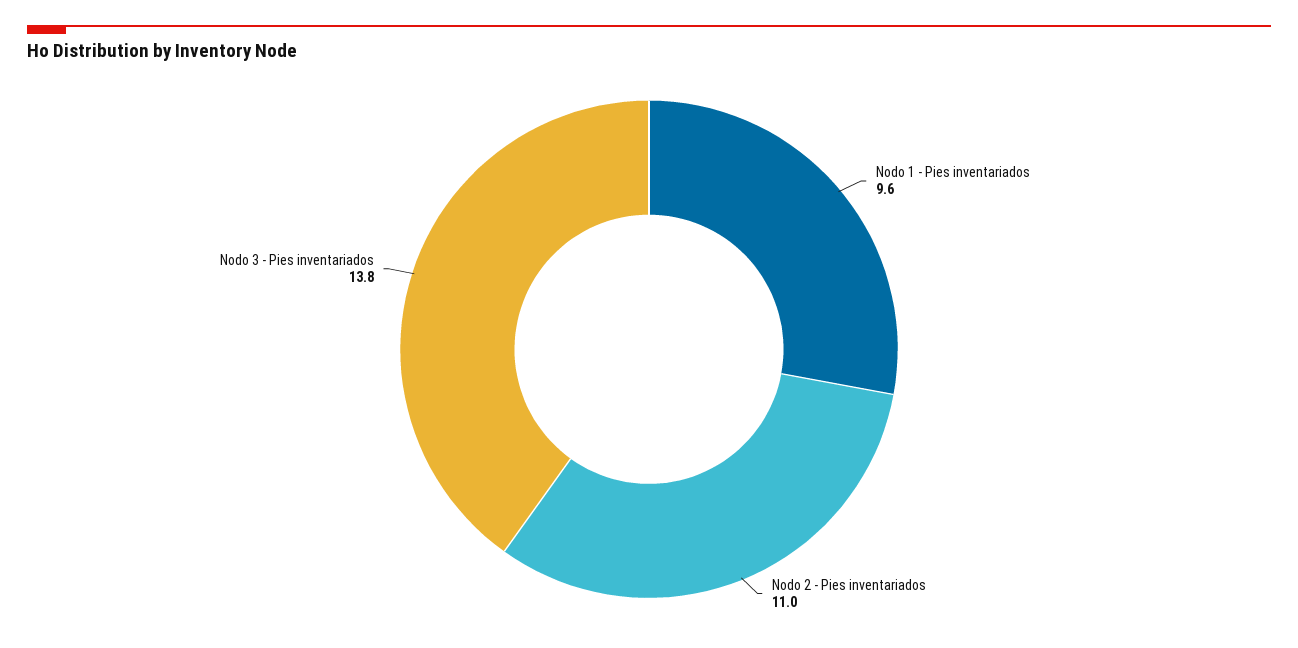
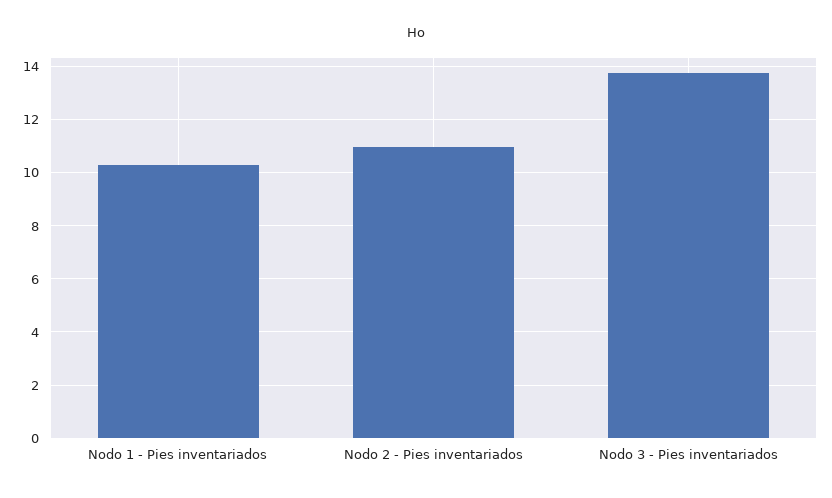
Nodo 1 - Pies inventariados: 9.6 -> 10.25

